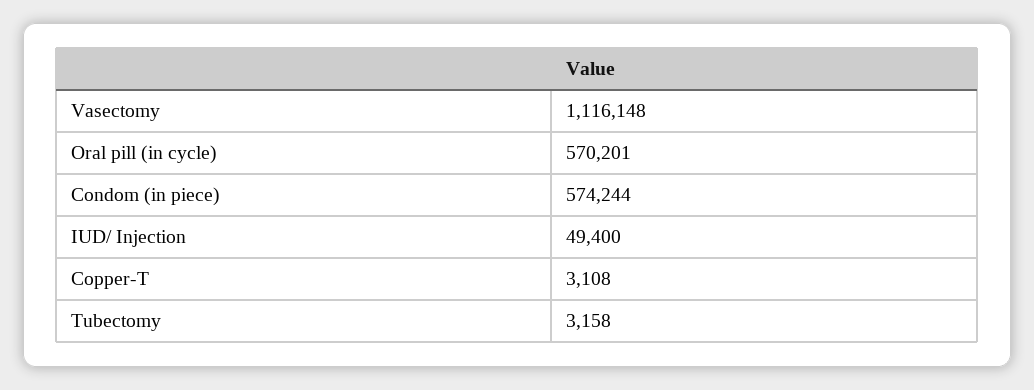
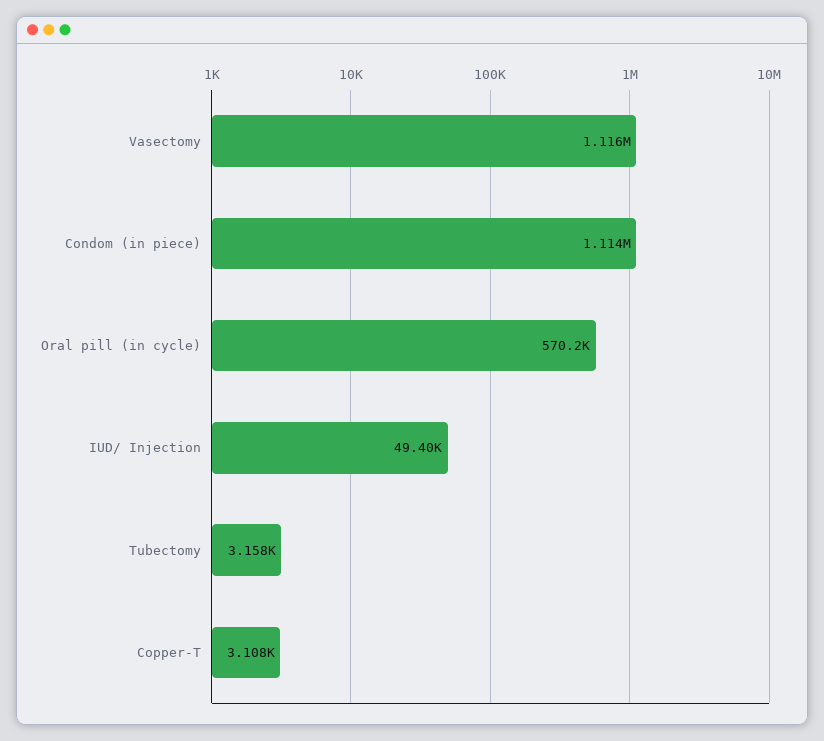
Condom (in piece): 574244 -> 1114000

